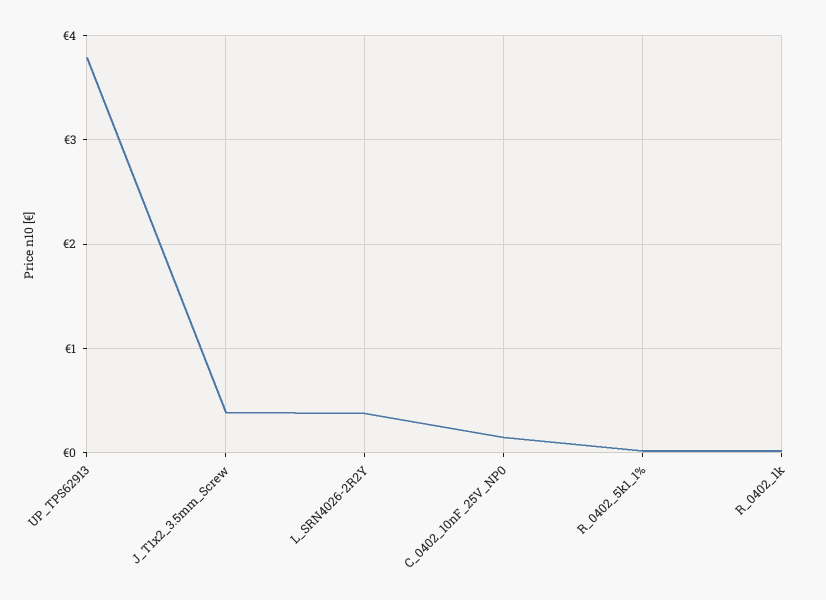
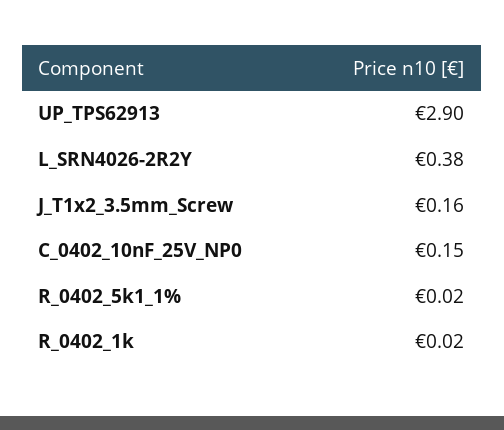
UP_TPS62913: 3.8 -> 2.9
J_T1x2_3.5mm_Screw: 0.4 -> 0.16

